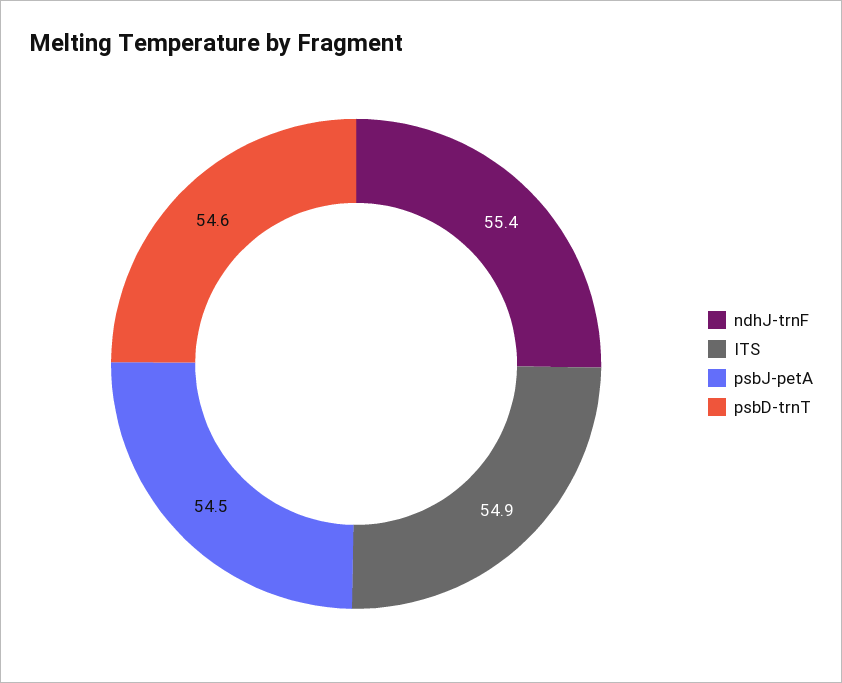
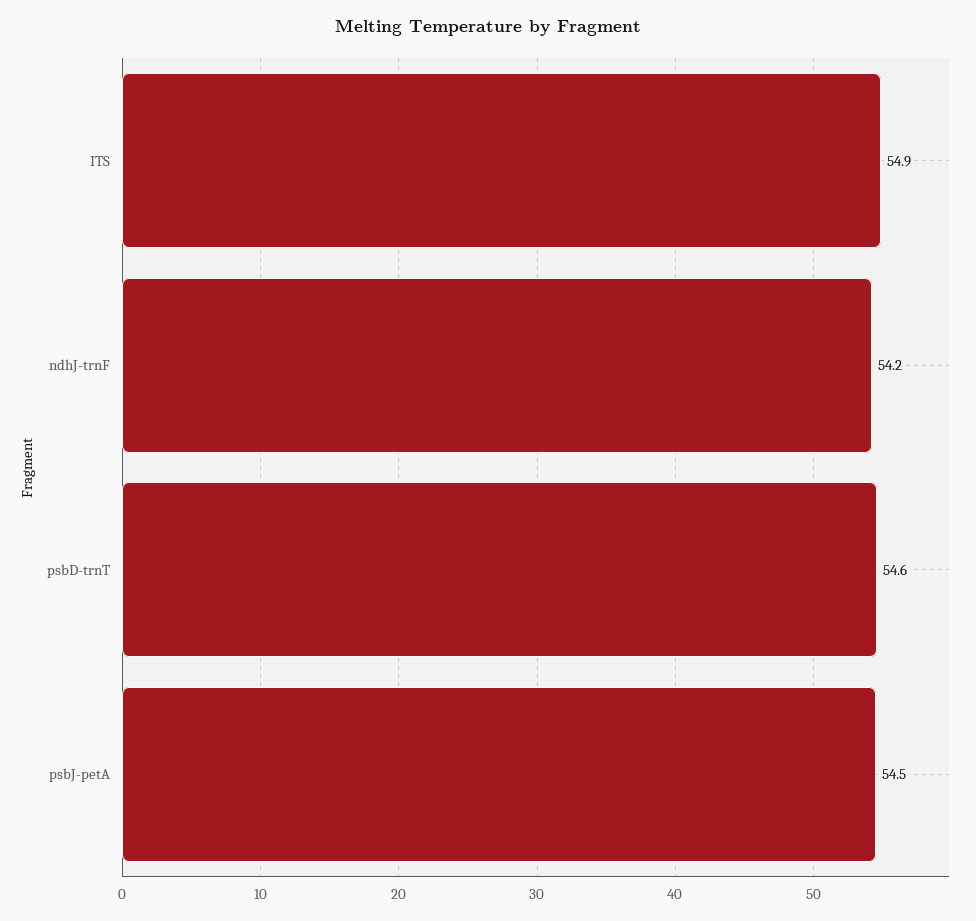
ndhJ-trnF: 55.4 -> 54.2

